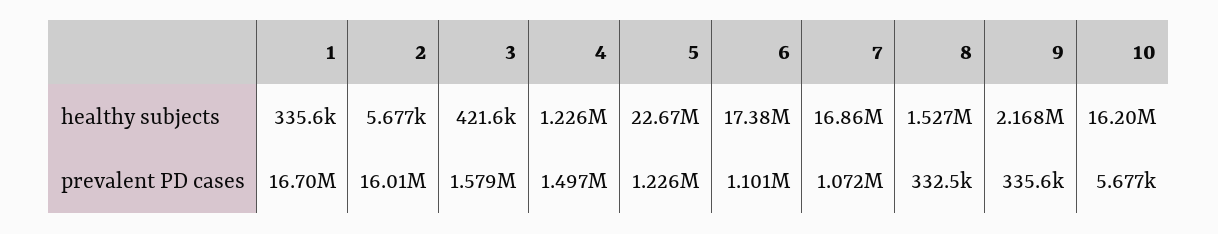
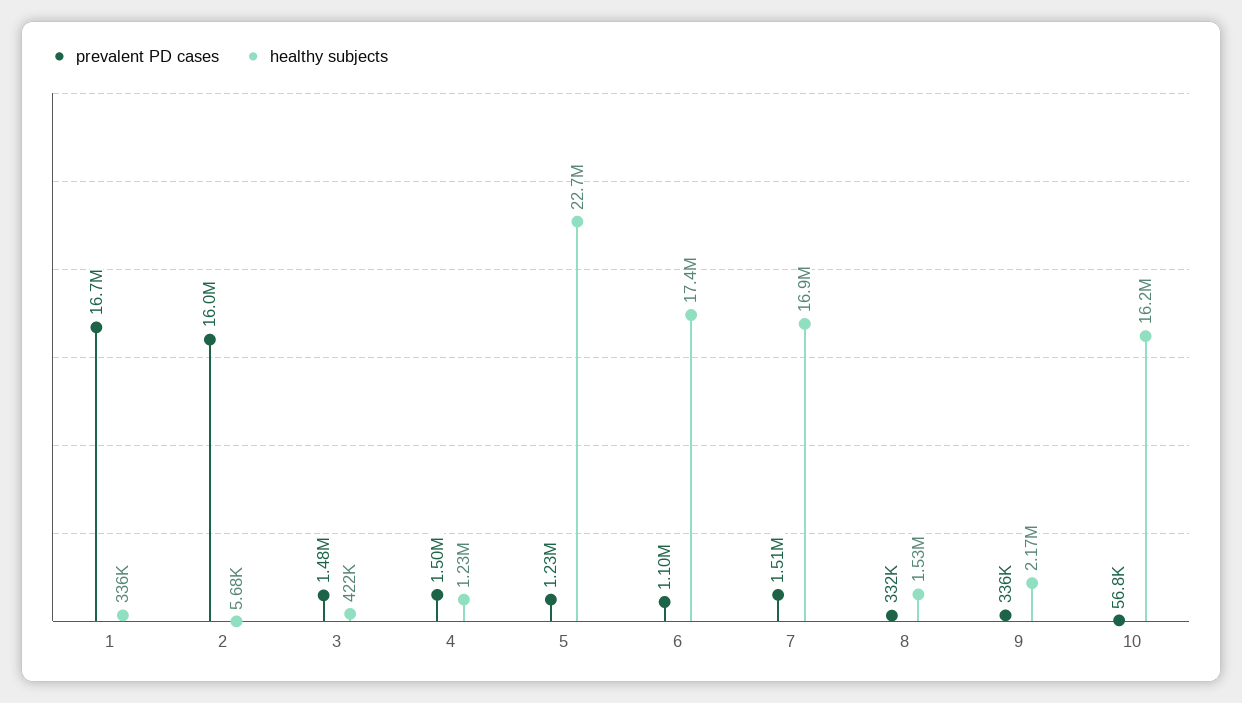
prevalent PD cases, 3: 1579000 -> 1480000
prevalent PD cases, 7: 1072000 -> 1510000
prevalent PD cases, 10: 5677 -> 56800

